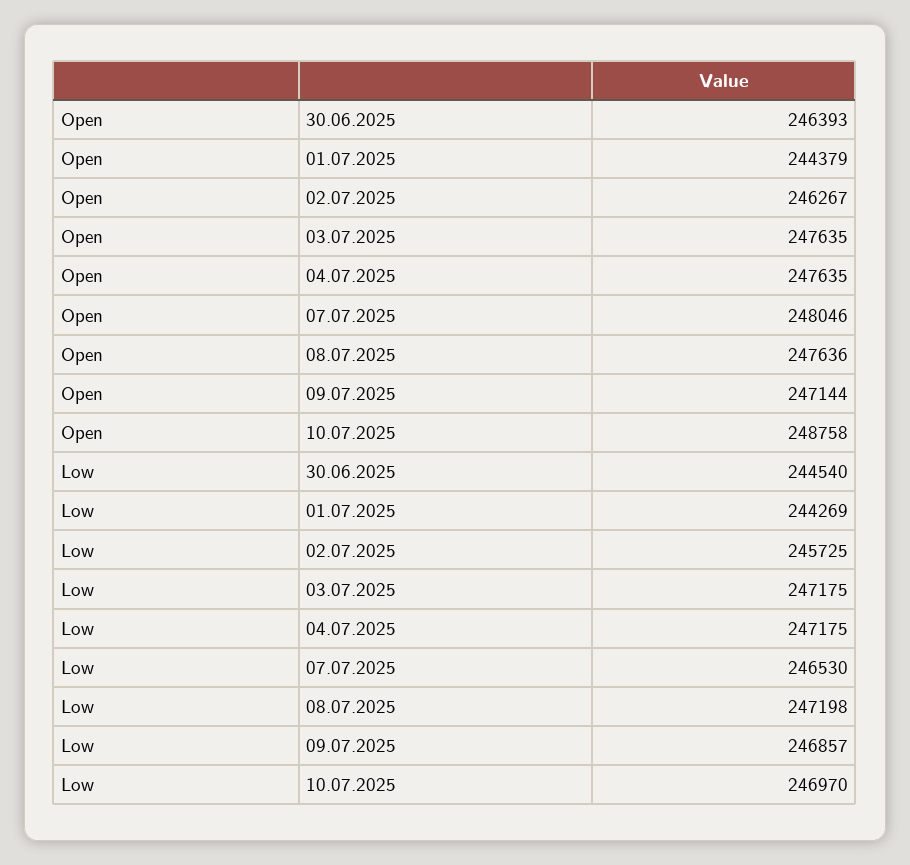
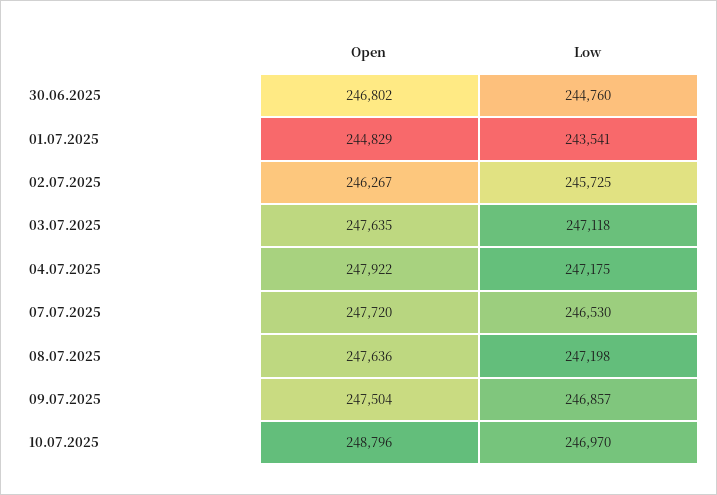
Open, 30.06.2025: 246393 -> 246802
Open, 01.07.2025: 244379 -> 244829
Open, 04.07.2025: 247635 -> 247922
Open, 07.07.2025: 248046 -> 247720
Open, 09.07.2025: 247144 -> 247504
Open, 10.07.2025: 248758 -> 248796
Low, 30.06.2025: 244540 -> 244760
Low, 01.07.2025: 244269 -> 243541
Low, 03.07.2025: 247175 -> 247118

